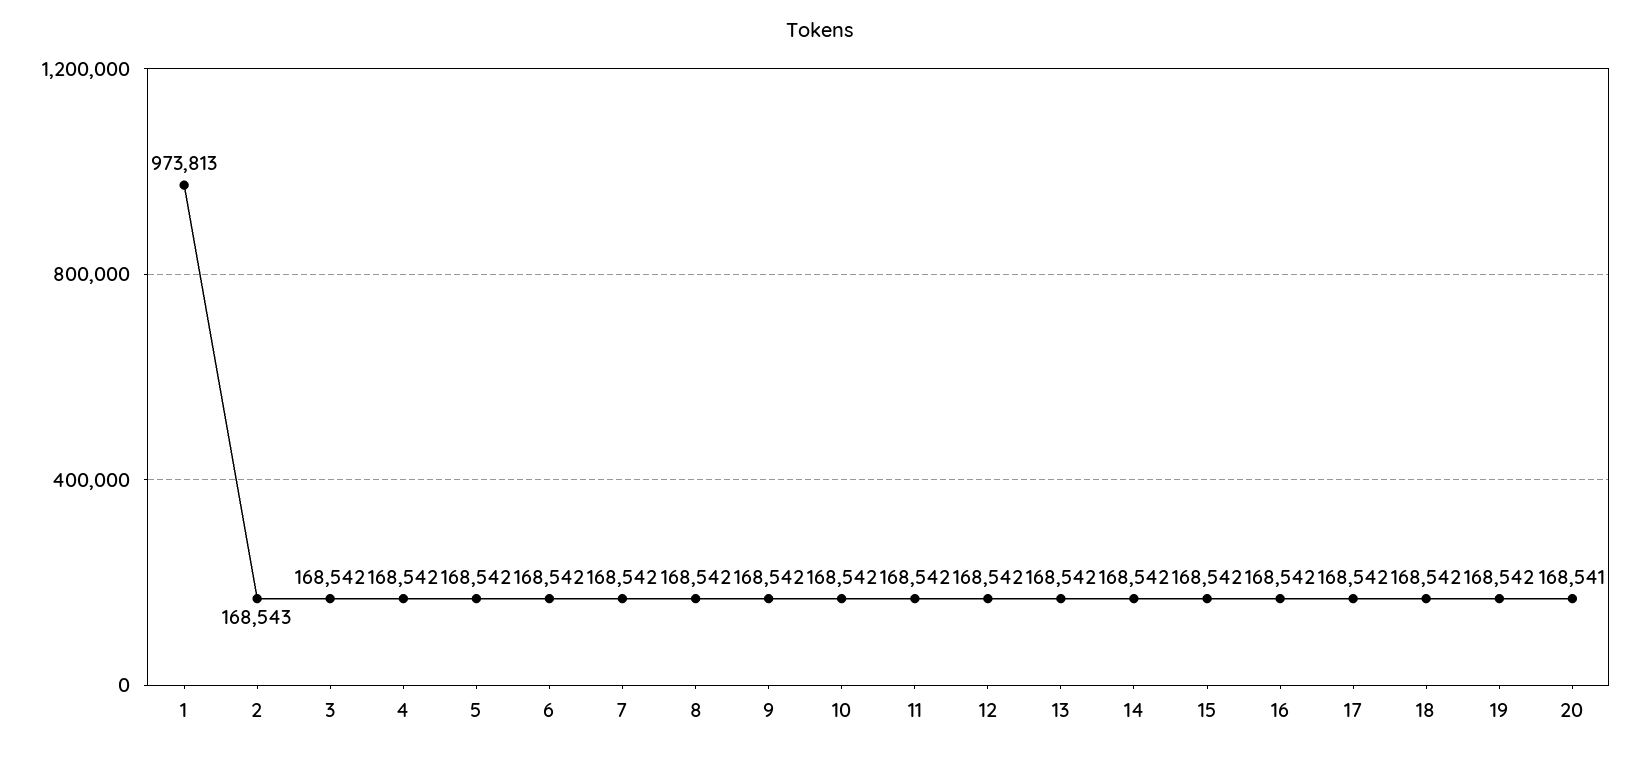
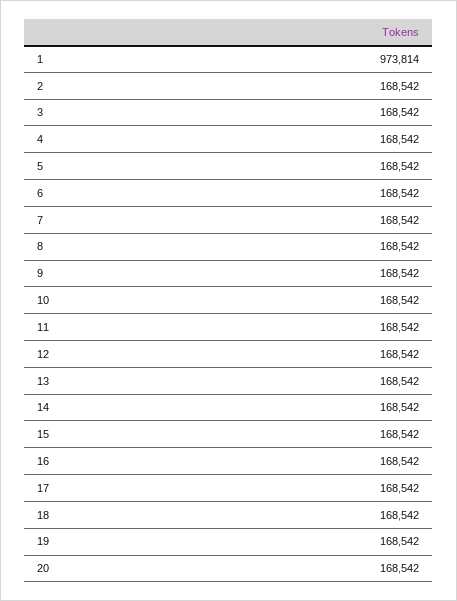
1: 973813 -> 973814
2: 168543 -> 168542
20: 168541 -> 168542

